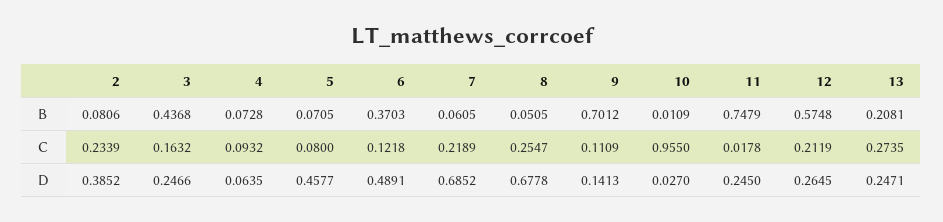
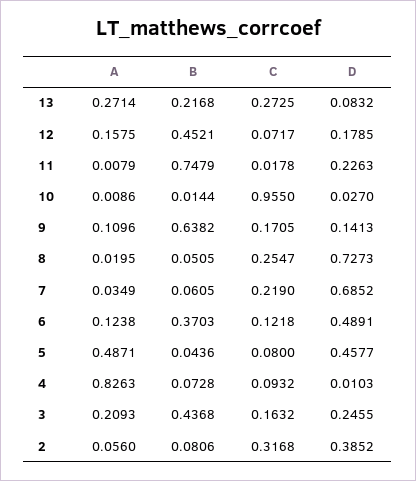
5, B: 0.0705 -> 0.0436
9, B: 0.7012 -> 0.6382
10, B: 0.0109 -> 0.0144
12, B: 0.5748 -> 0.4521
13, B: 0.2081 -> 0.2168
2, C: 0.2339 -> 0.3168
7, C: 0.2189 -> 0.219
9, C: 0.1109 -> 0.1705
12, C: 0.2119 -> 0.0717
13, C: 0.2735 -> 0.2725
3, D: 0.2466 -> 0.2455
4, D: 0.0635 -> 0.0103
8, D: 0.6778 -> 0.7273
11, D: 0.245 -> 0.2263
12, D: 0.2645 -> 0.1785
13, D: 0.2471 -> 0.0832
13, A: none -> 0.2714
12, A: none -> 0.1575
11, A: none -> 0.0079
10, A: none -> 0.0086
9, A: none -> 0.1096
8, A: none -> 0.0195
7, A: none -> 0.0349
6, A: none -> 0.1238
5, A: none -> 0.4871
4, A: none -> 0.8263
3, A: none -> 0.2093
2, A: none -> 0.056

